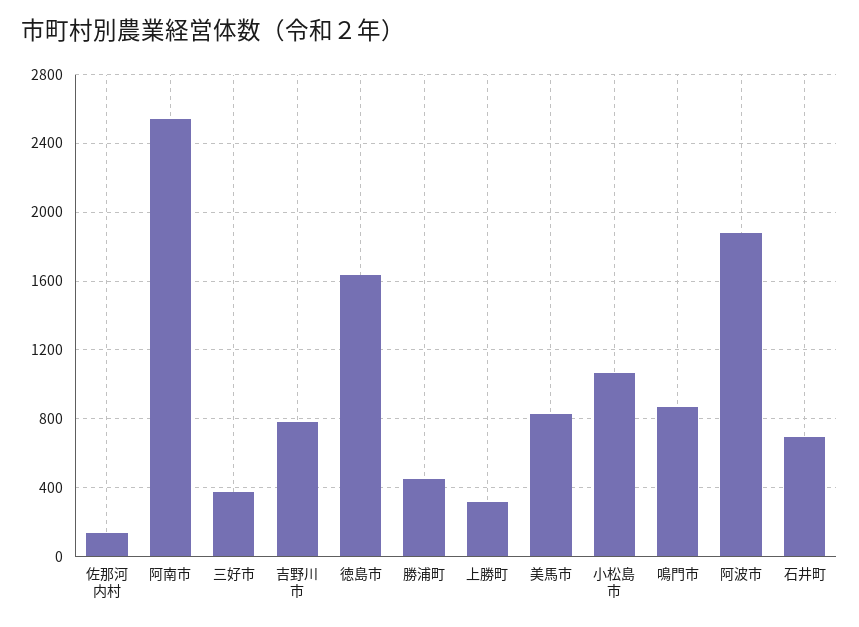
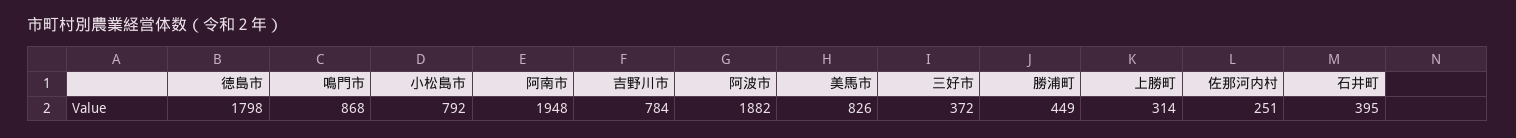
佐那河内村: 150 -> 251
阿南市: 2550 -> 1948
徳島市: 1650 -> 1798
小松島市: 1050 -> 792
石井町: 700 -> 395

